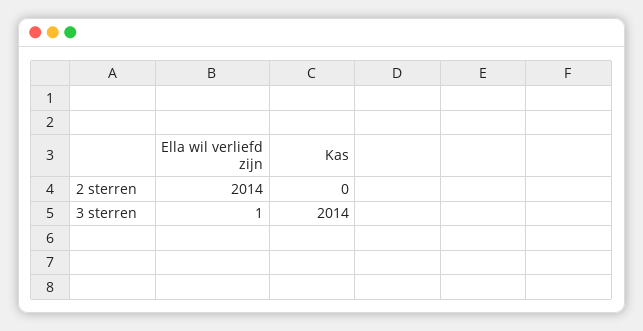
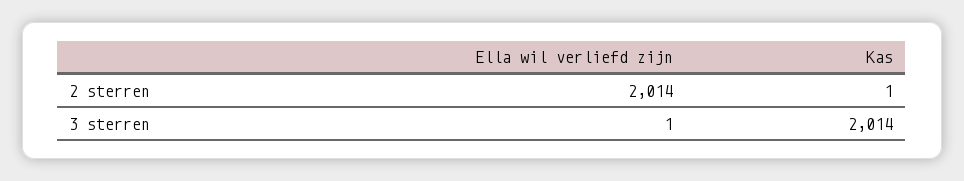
Kas, 2 sterren: 0 -> 1

